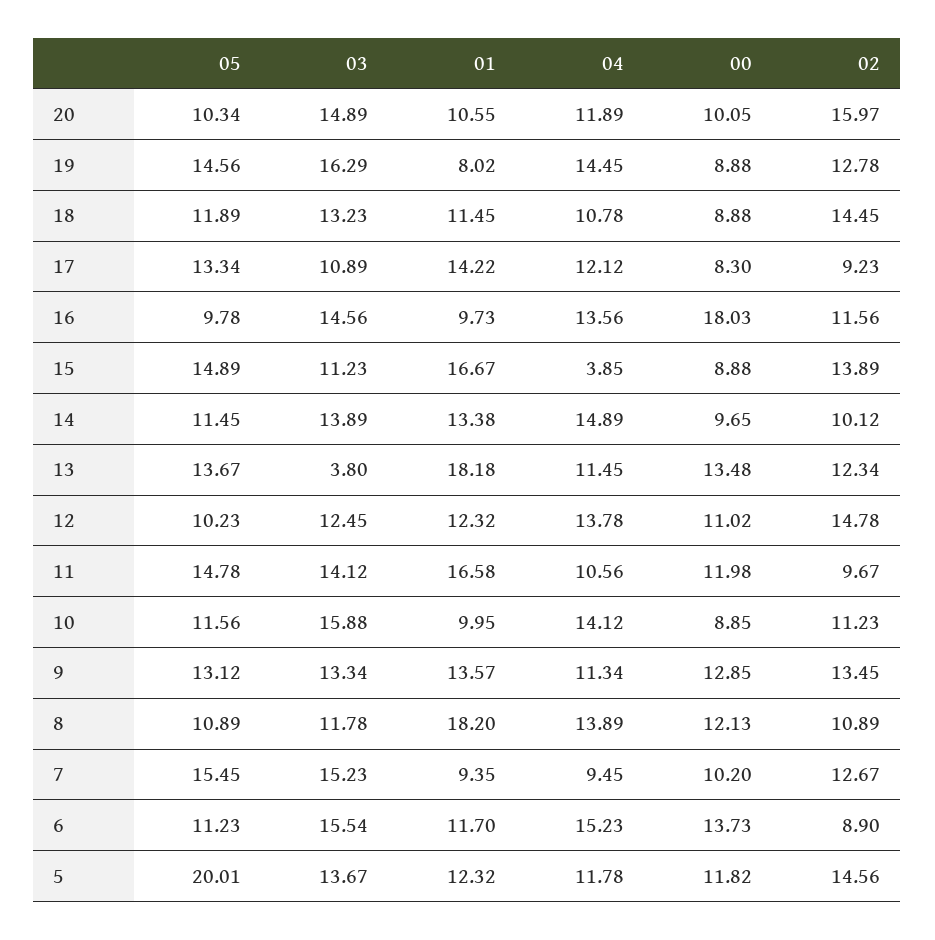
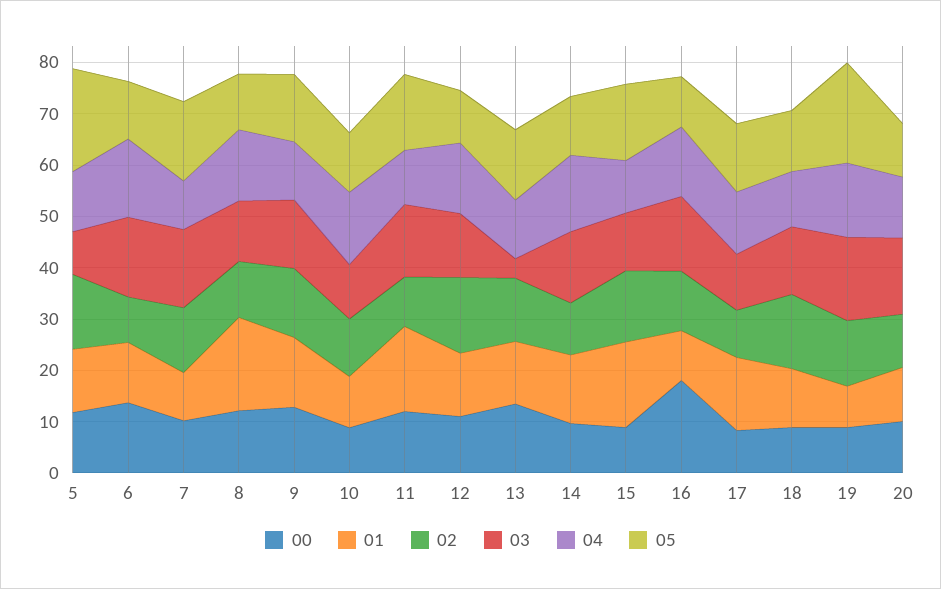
02, 20: 15.97 -> 10
05, 19: 14.56 -> 20
04, 15: 3.85 -> 10
01, 13: 18.18 -> 12
03, 10: 15.88 -> 10
03, 5: 13.67 -> 8

